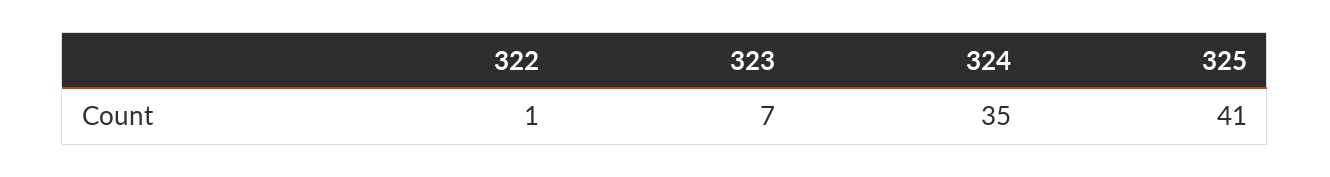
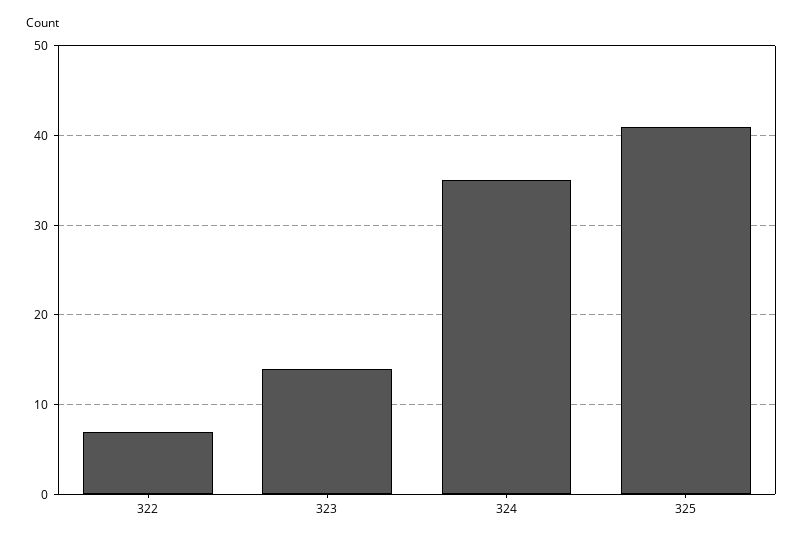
322: 1 -> 7
323: 7 -> 14

